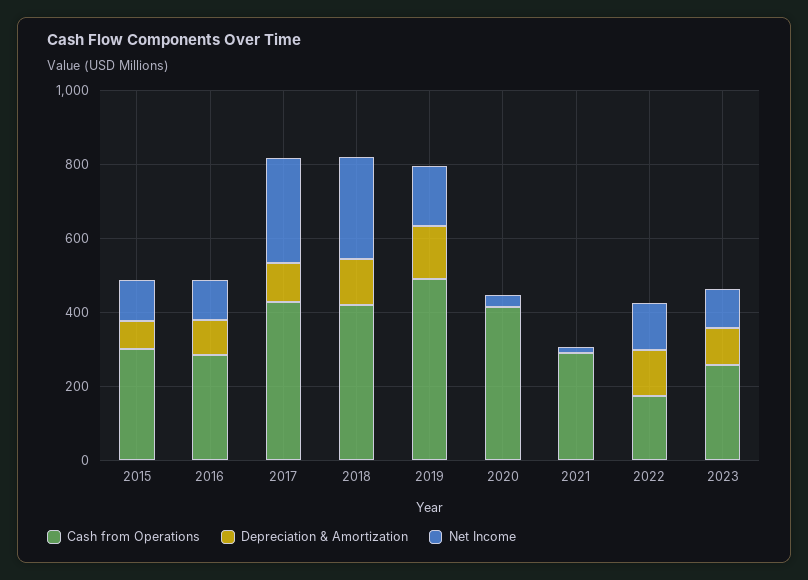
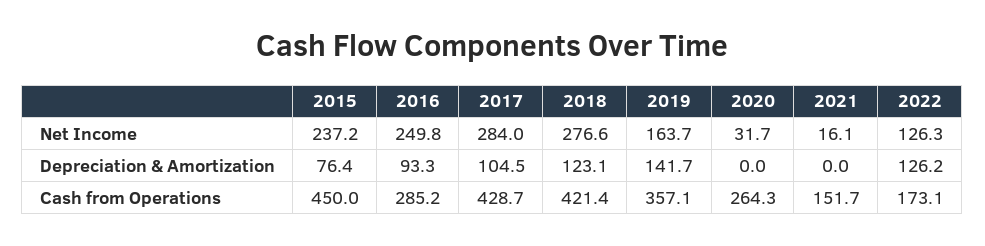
Cash from Operations, 2015: 300 -> 450
Net Income, 2015: 100 -> 237.2
Net Income, 2016: 100 -> 249.8
Cash from Operations, 2019: 500 -> 357.1
Cash from Operations, 2020: 400 -> 264.3
Cash from Operations, 2021: 300 -> 151.7
Cash from Operations, 2023: 250 -> none
Depreciation & Amortization, 2023: 100 -> none
Net Income, 2023: 100 -> none

